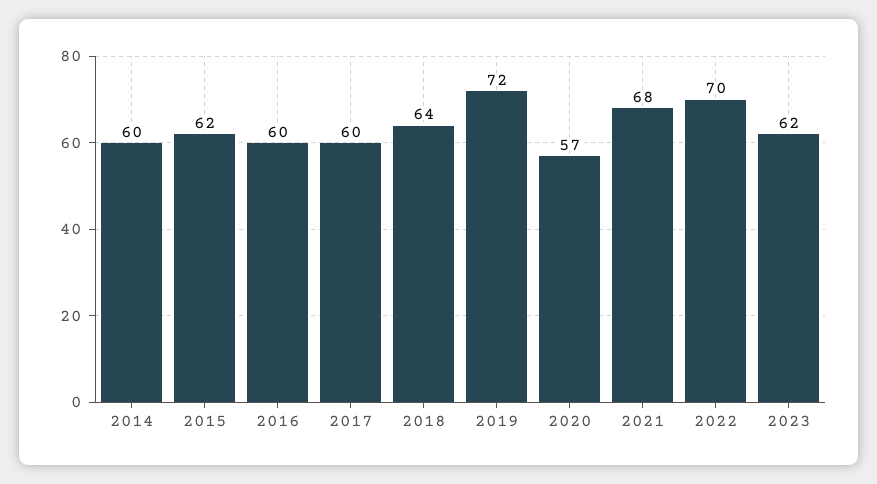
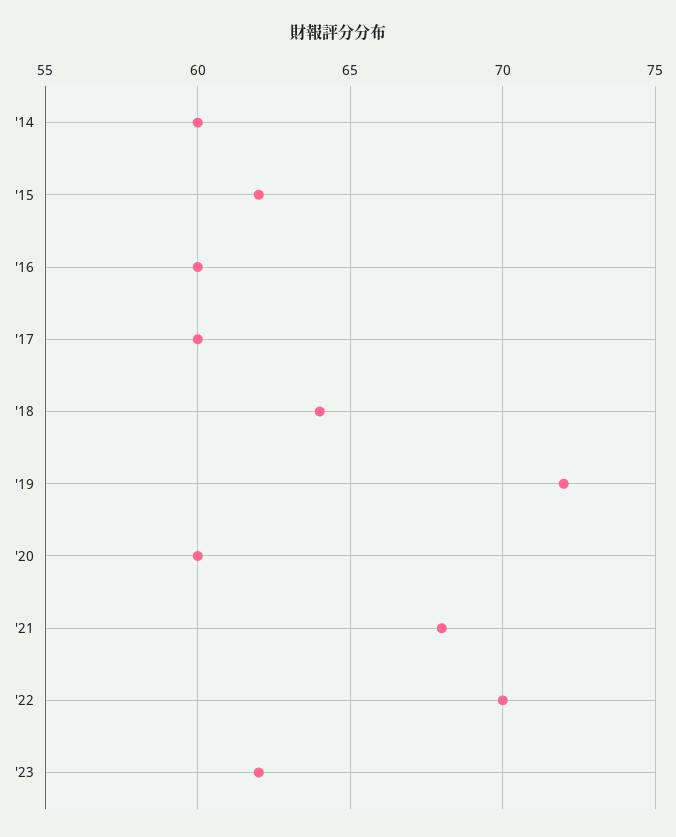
2020: 57 -> 60

